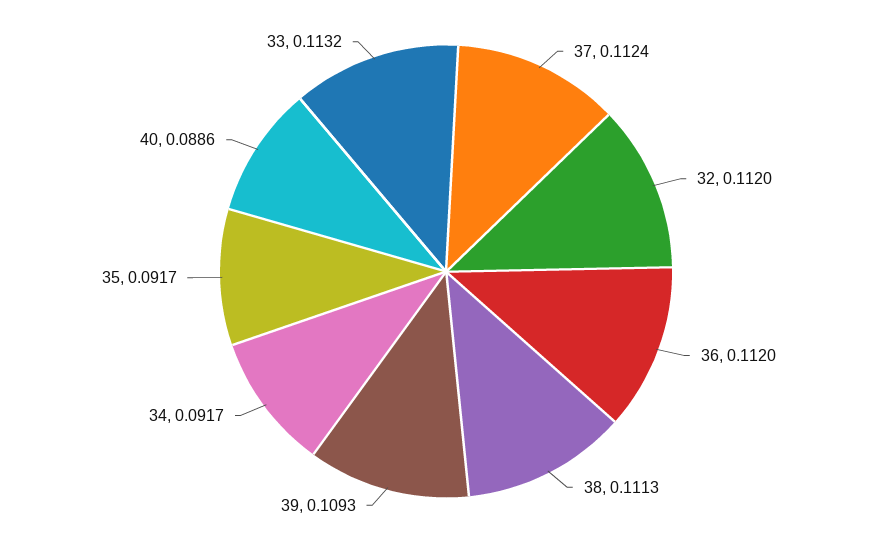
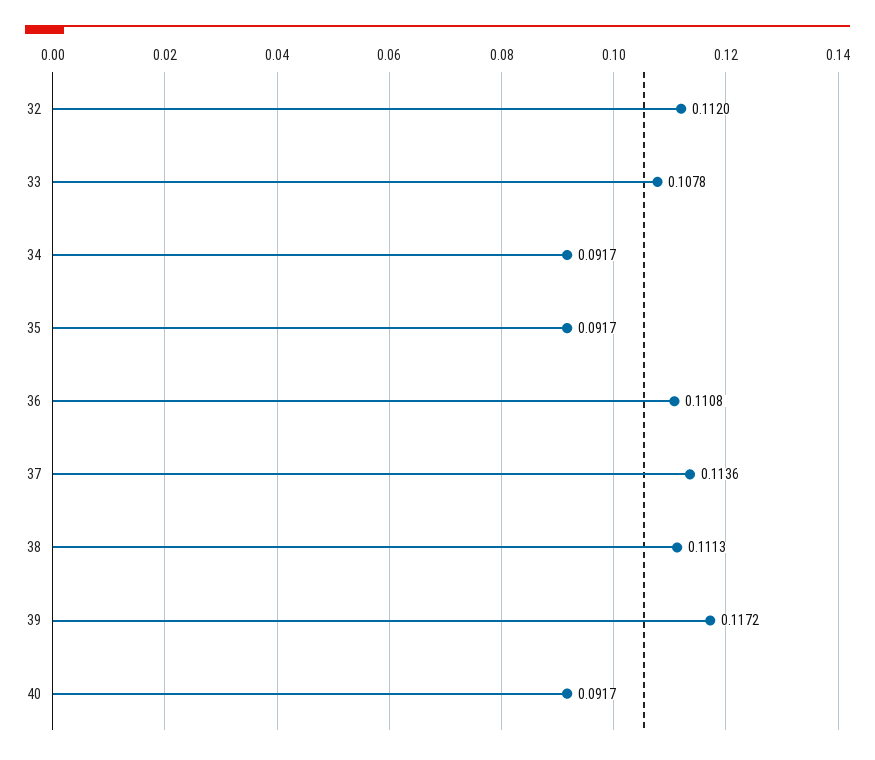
37: 0.1124 -> 0.1136
36: 0.112 -> 0.1108
39: 0.1093 -> 0.1172
40: 0.0886 -> 0.0917
33: 0.1132 -> 0.1078

